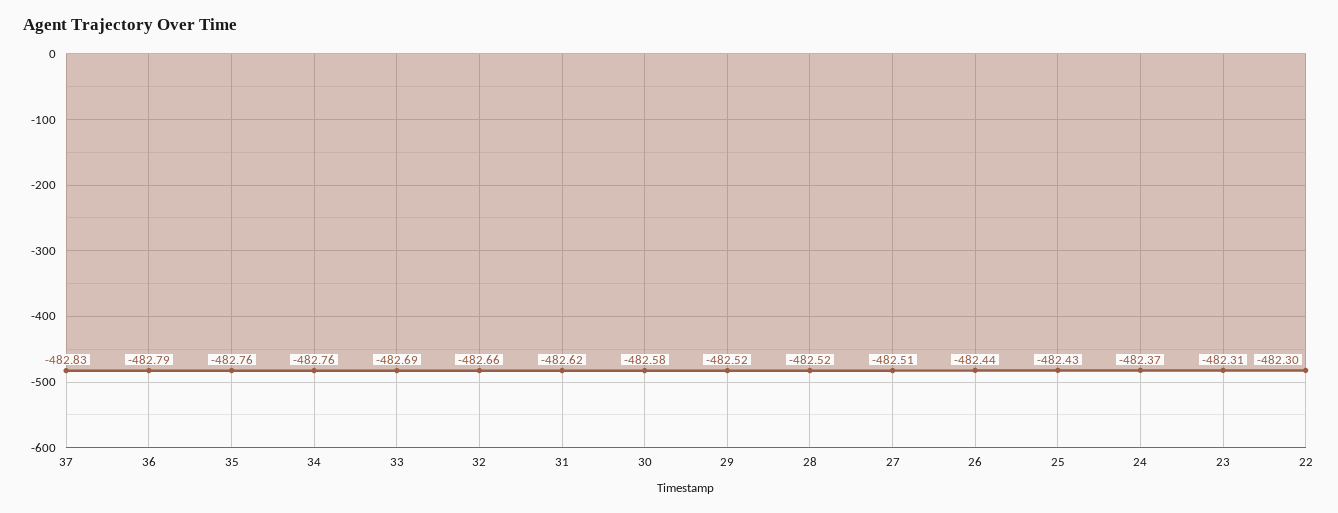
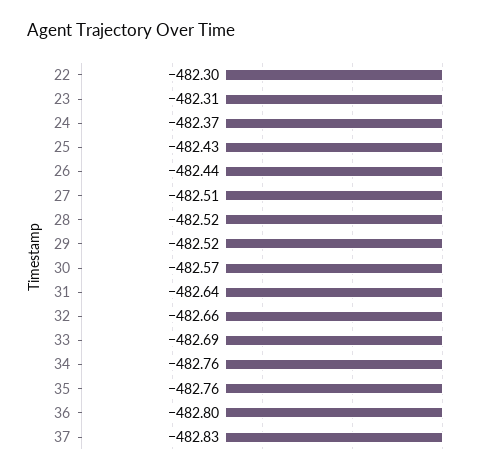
36: -482.79 -> -482.8
31: -482.62 -> -482.64
30: -482.58 -> -482.57

